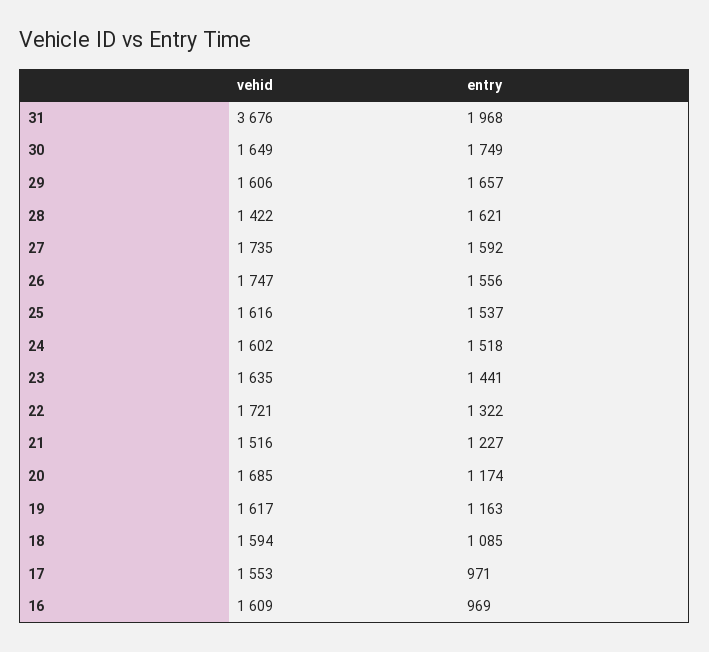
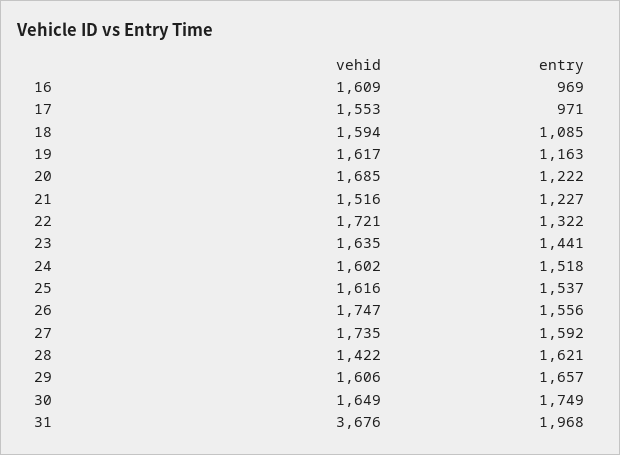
entry, 20: 1174 -> 1222

